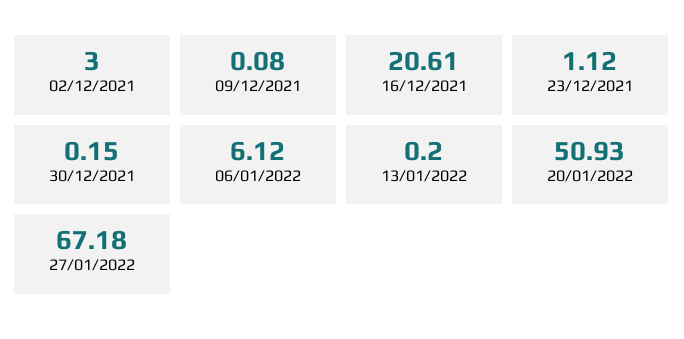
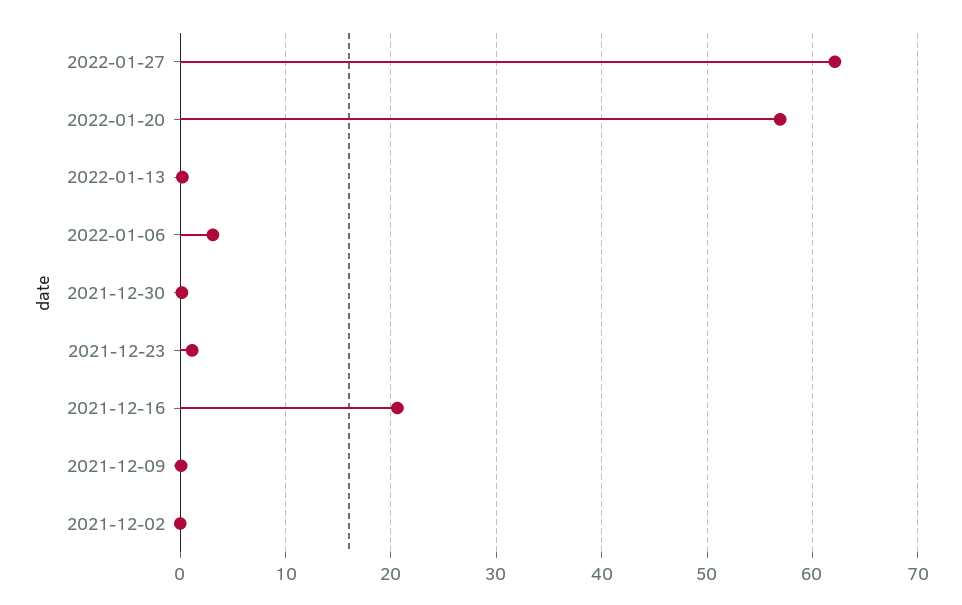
02/12/2021: 3 -> 0
06/01/2022: 6.12 -> 3
20/01/2022: 50.93 -> 57
27/01/2022: 67.18 -> 62

